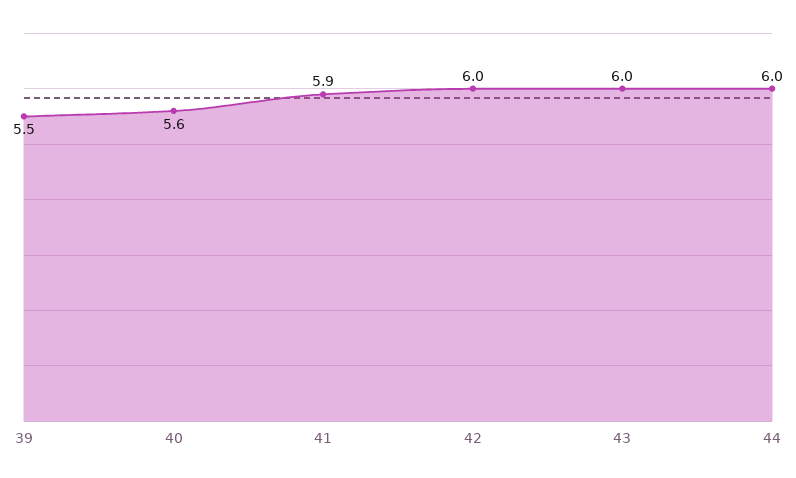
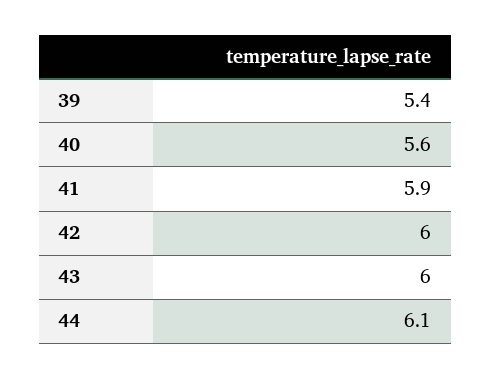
39: 5.5 -> 5.4
44: 6 -> 6.1

